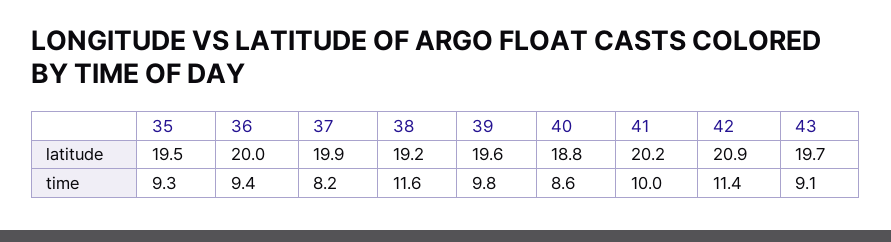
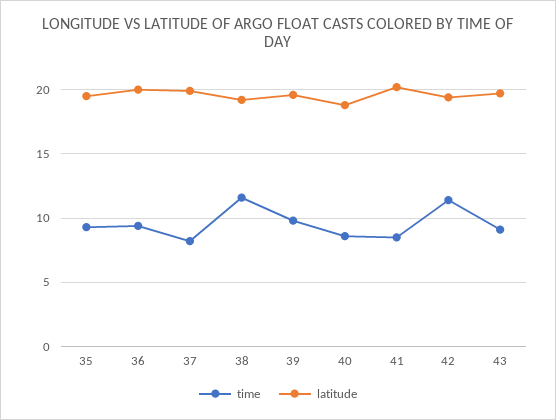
latitude, 42: 20.9 -> 19.5
time, 41: 10 -> 8.5

